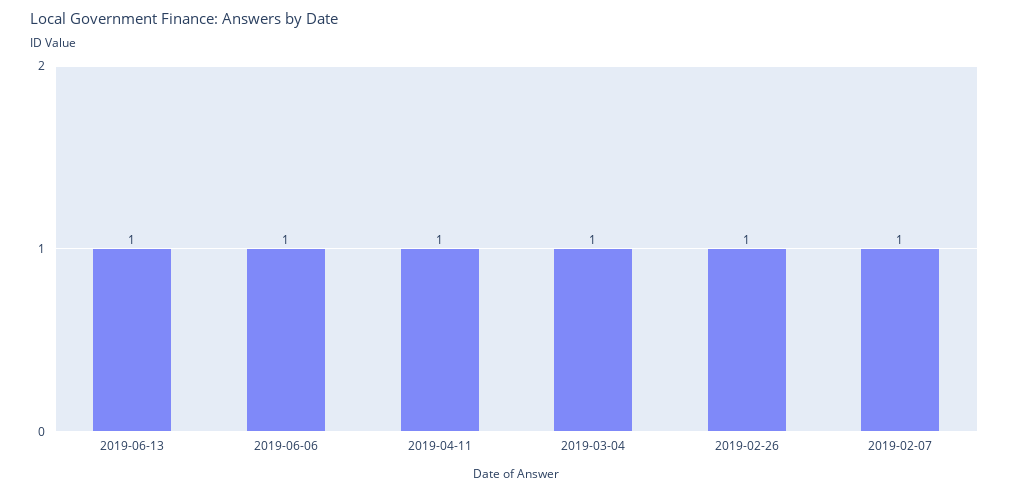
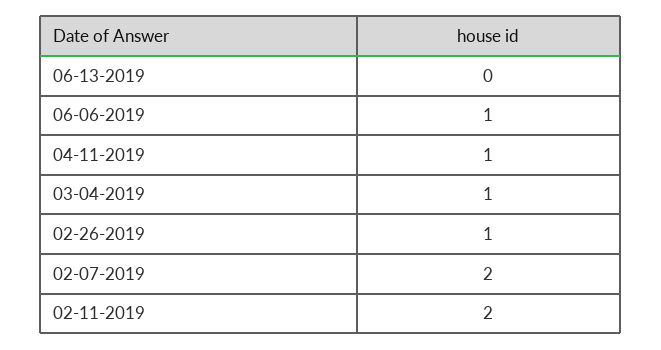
2019-06-13: 1 -> 0
2019-02-07: 1 -> 2
02-11-2019: none -> 2

